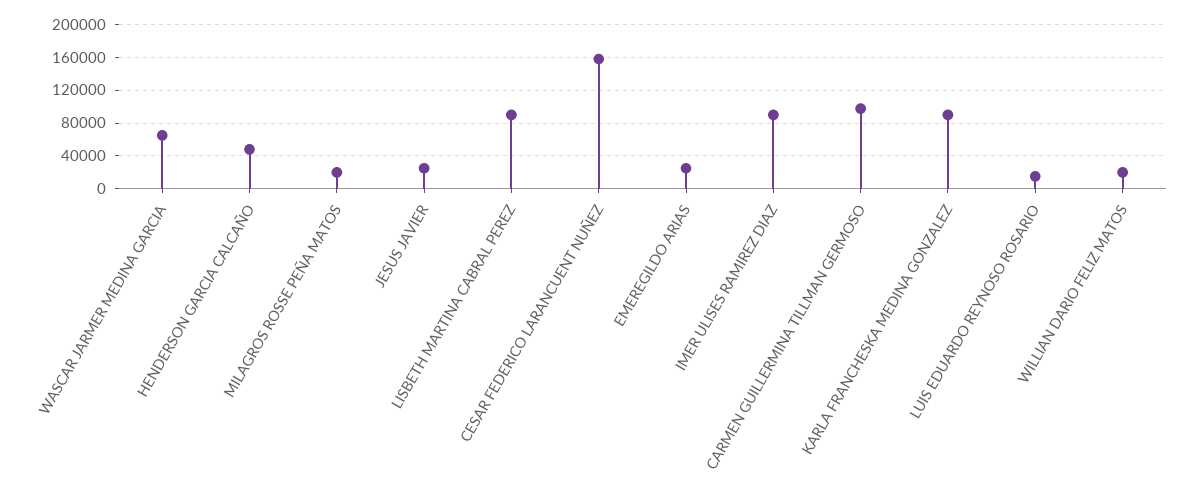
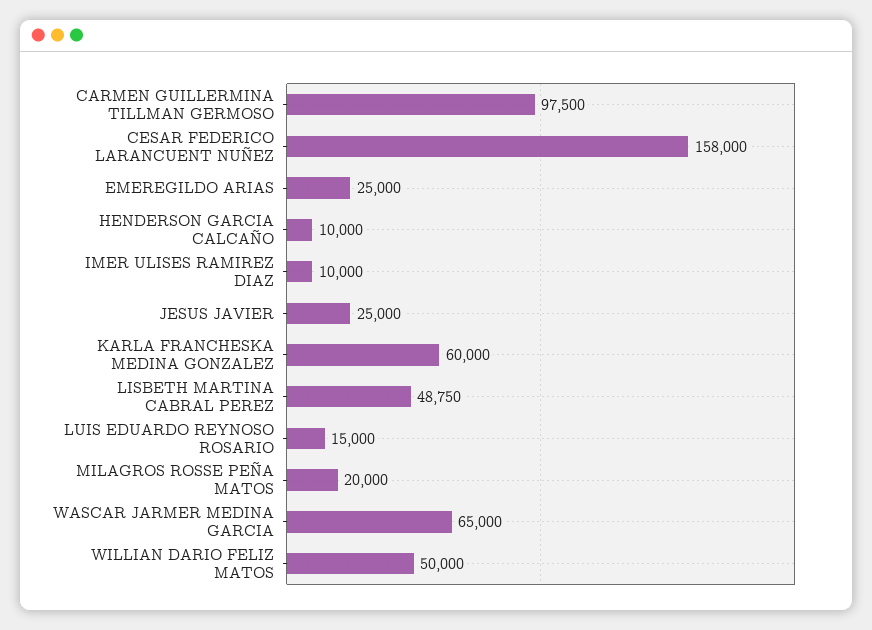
HENDERSON GARCIA CALCAÑO: 50000 -> 10000
LISBETH MARTINA CABRAL PEREZ: 90000 -> 48750
IMER ULISES RAMIREZ DIAZ: 90000 -> 10000
KARLA FRANCHESKA MEDINA GONZALEZ: 90000 -> 60000
WILLIAN DARIO FELIZ MATOS: 20000 -> 50000

